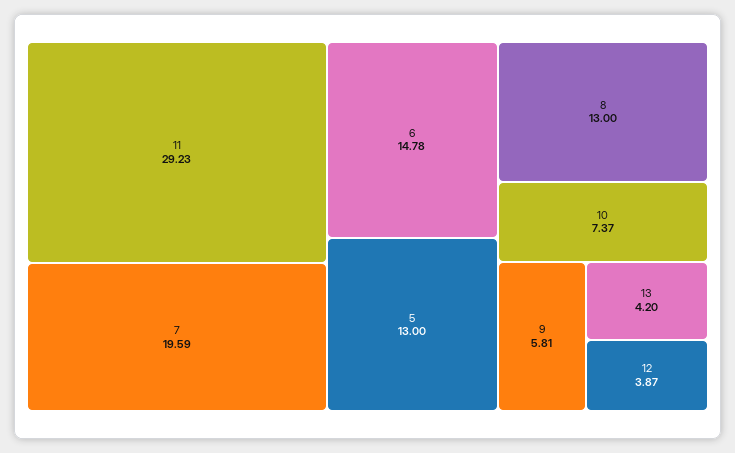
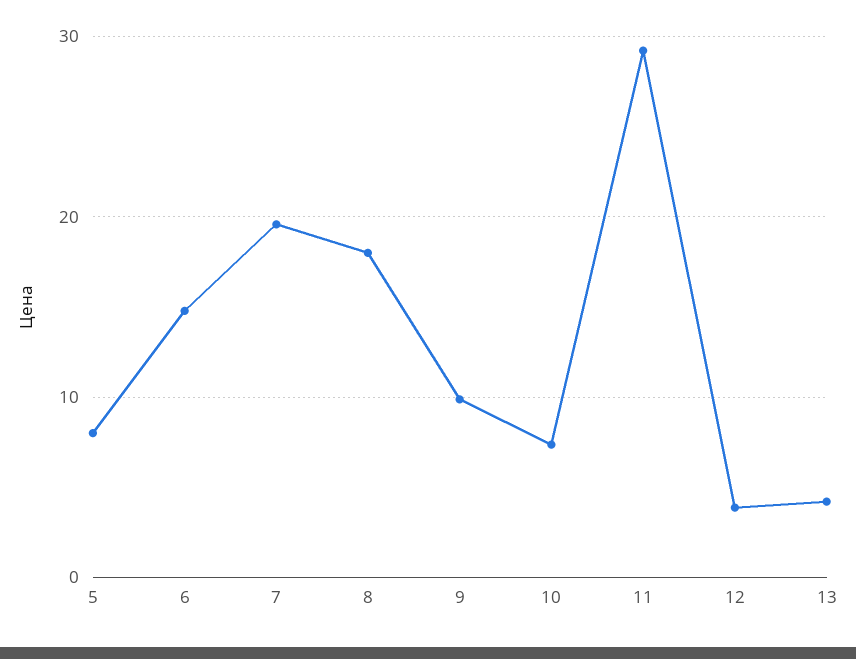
5: 13 -> 8
8: 13 -> 18
9: 5.81 -> 10

